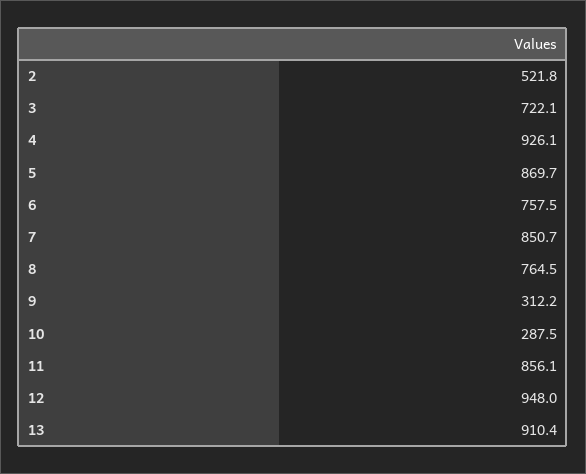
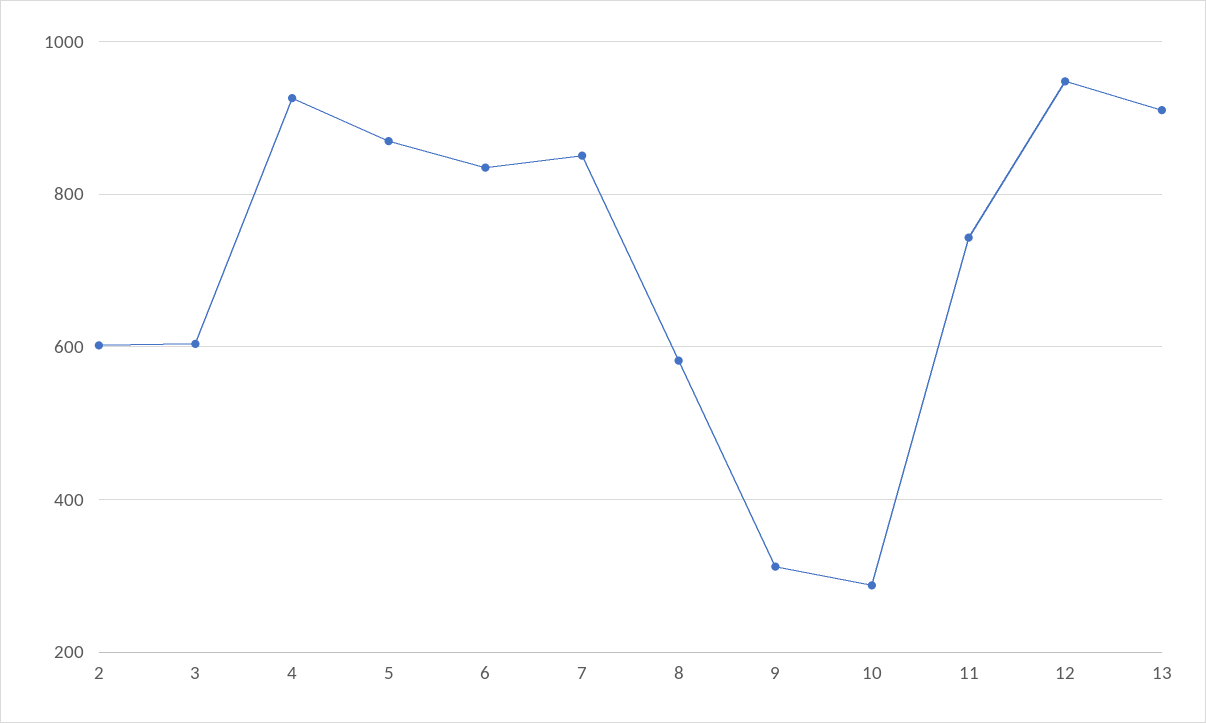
2: 521.8 -> 600
3: 722.1 -> 600
6: 757.5 -> 840
8: 764.5 -> 580
11: 856.1 -> 740

